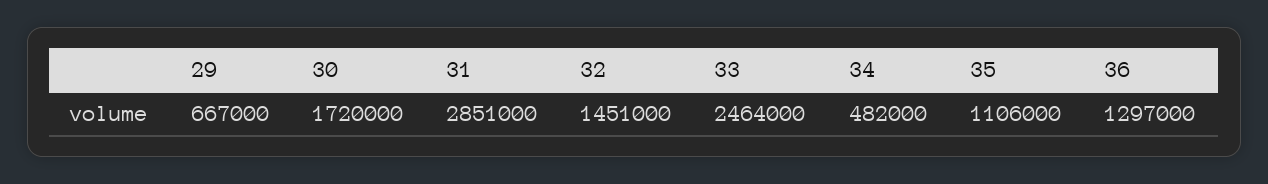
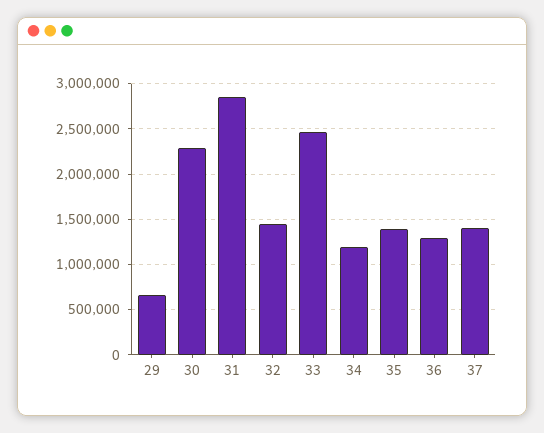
30: 1720000 -> 2300000
34: 482000 -> 1200000
35: 1106000 -> 1400000
37: none -> 1400000

